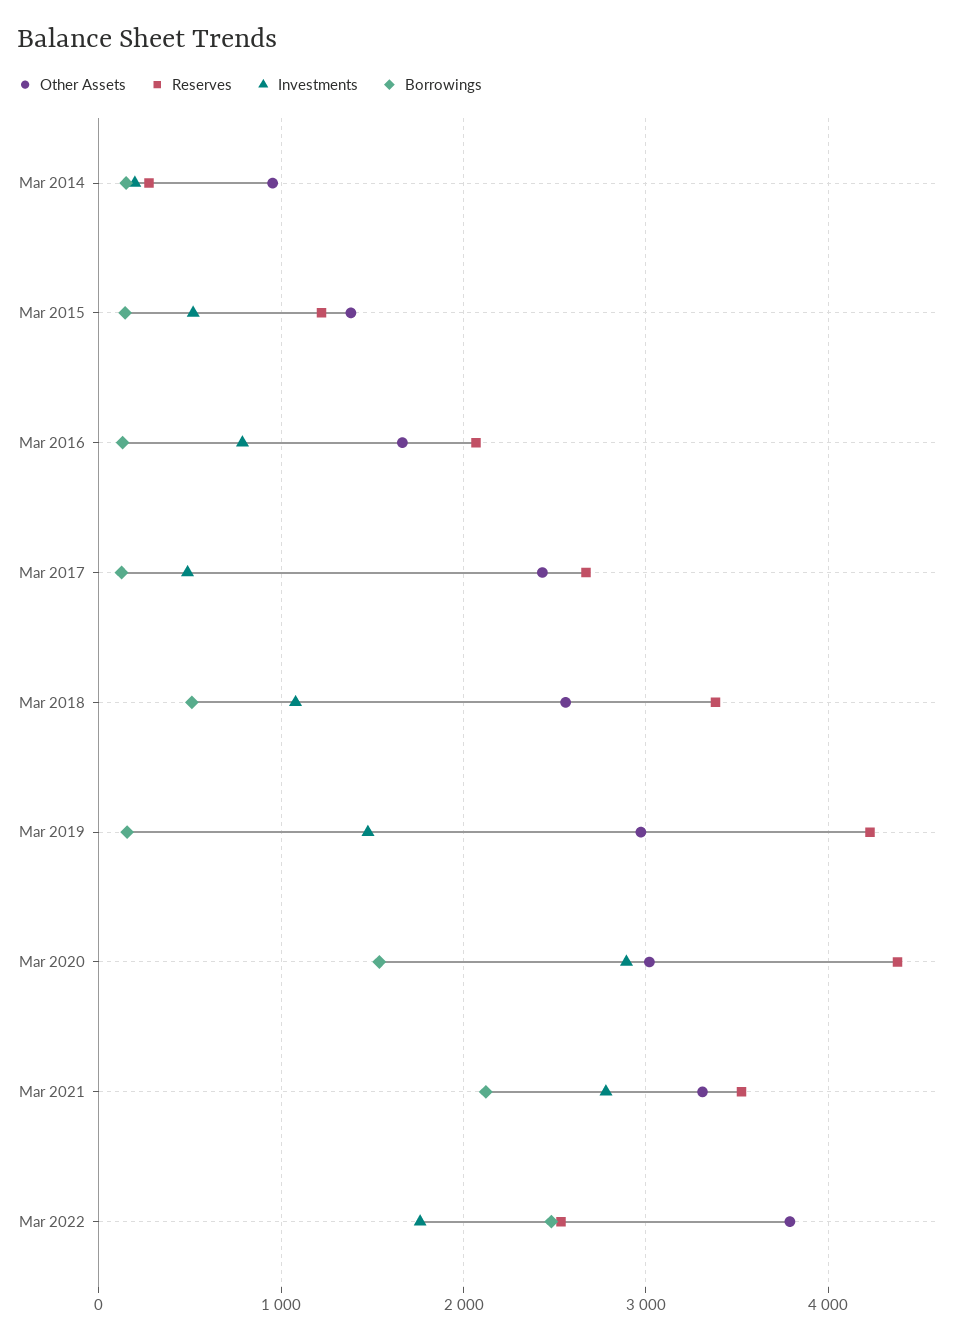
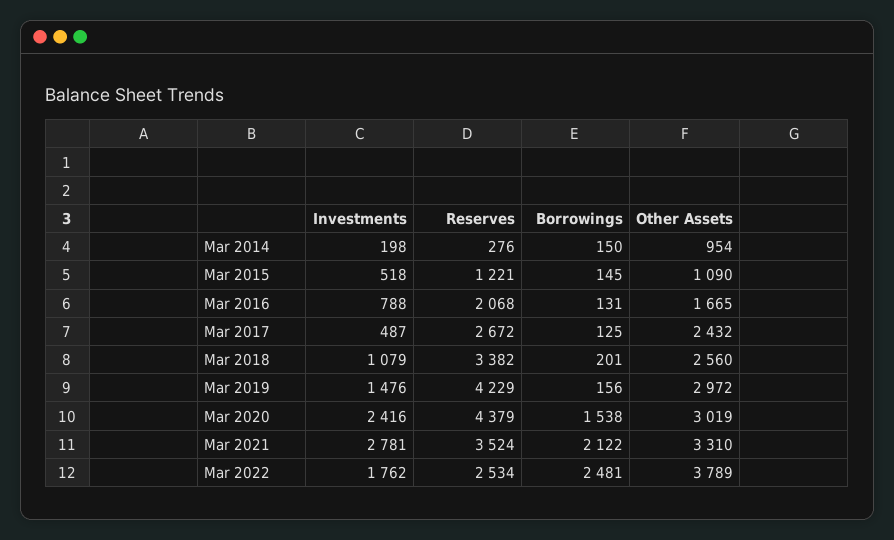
Other Assets, Mar 2015: 1400 -> 1090
Borrowings, Mar 2018: 500 -> 201
Investments, Mar 2020: 2900 -> 2416

